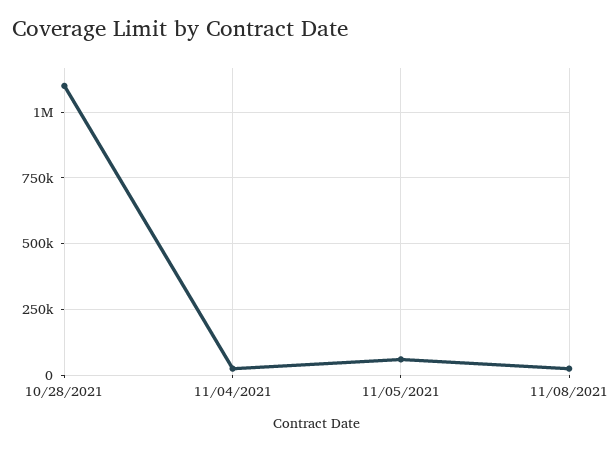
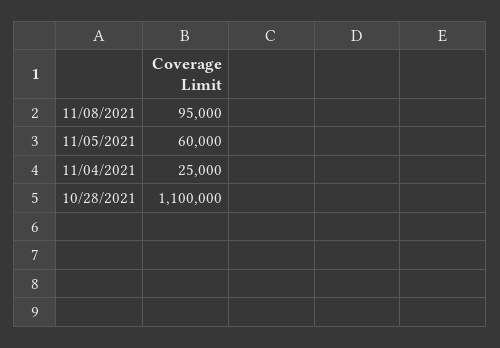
11/08/2021: 25000 -> 95000

